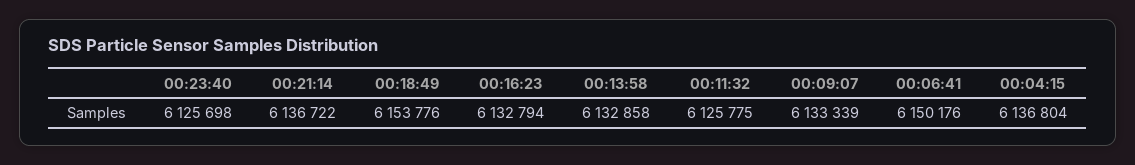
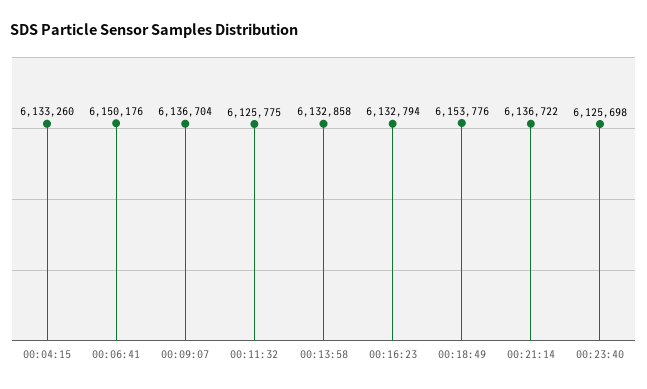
00:09:07: 6133339 -> 6136704
00:04:15: 6136804 -> 6133260

